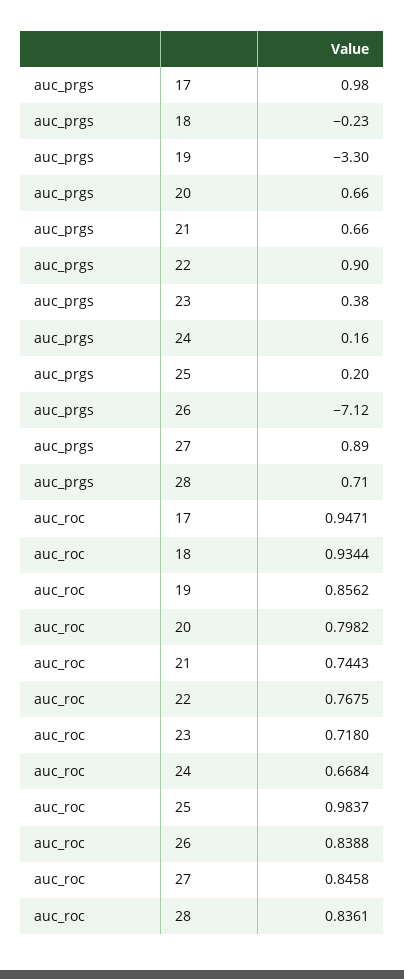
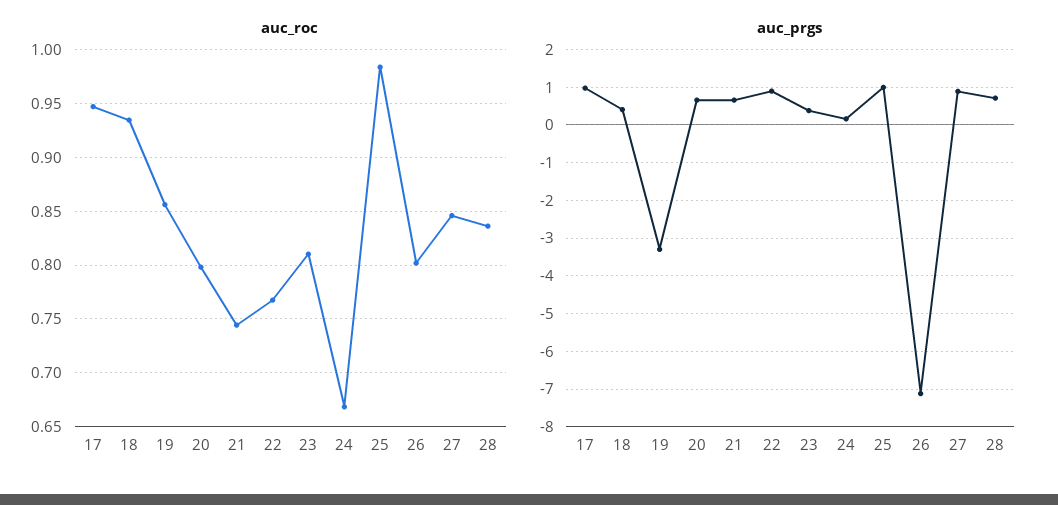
auc_prgs, 18: -0.23 -> 0.4
auc_prgs, 25: 0.2 -> 1
auc_roc, 23: 0.718 -> 0.81
auc_roc, 26: 0.8388 -> 0.8

